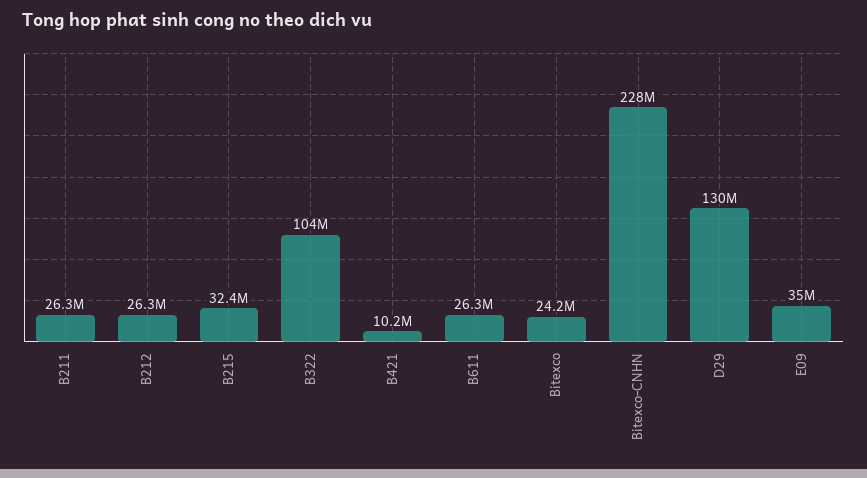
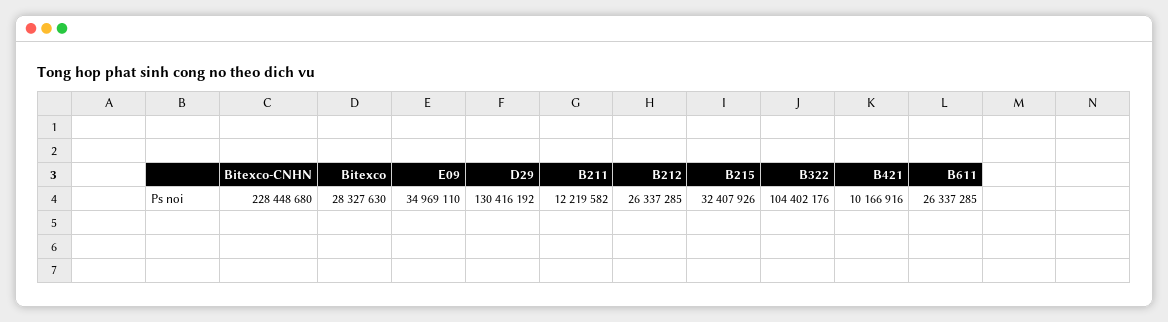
B211: 26300000 -> 12219582
Bitexco: 24200000 -> 28327630

